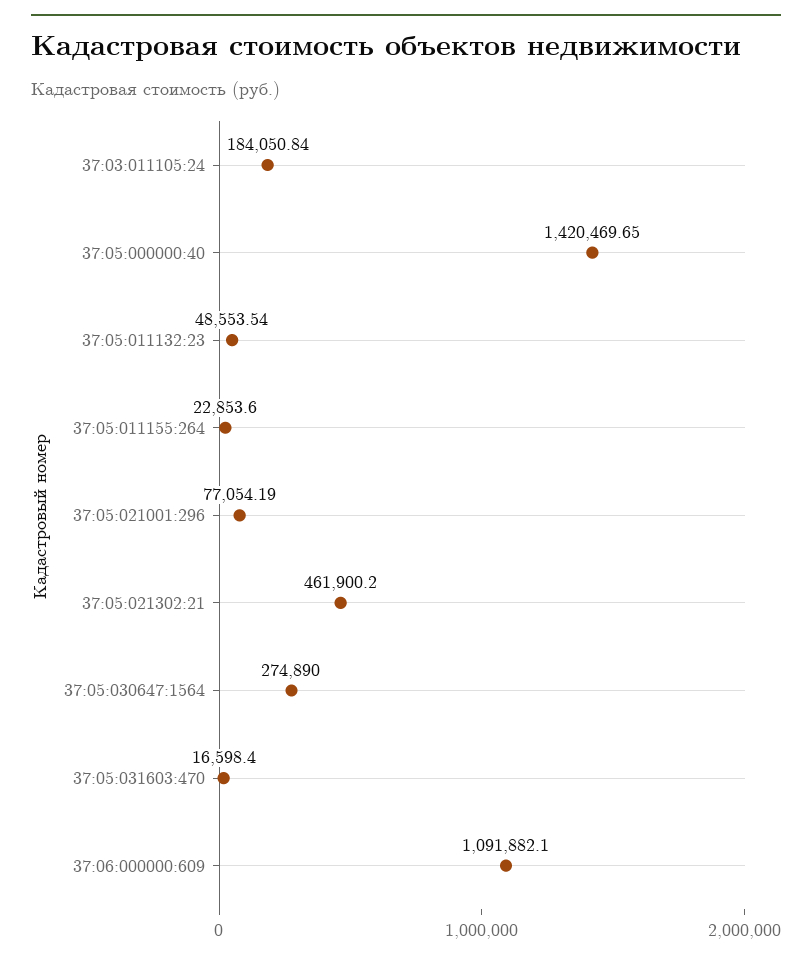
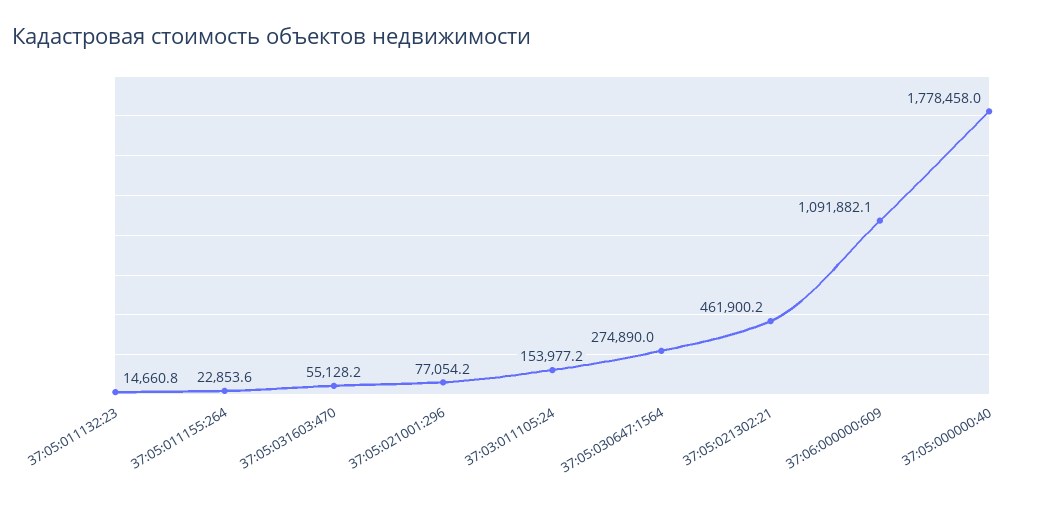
37:03:011105:24: 184050.84 -> 153977.2
37:05:000000:40: 1420469.65 -> 1778458
37:05:011132:23: 48553.54 -> 14660.8
37:05:031603:470: 16598.4 -> 55128.2

